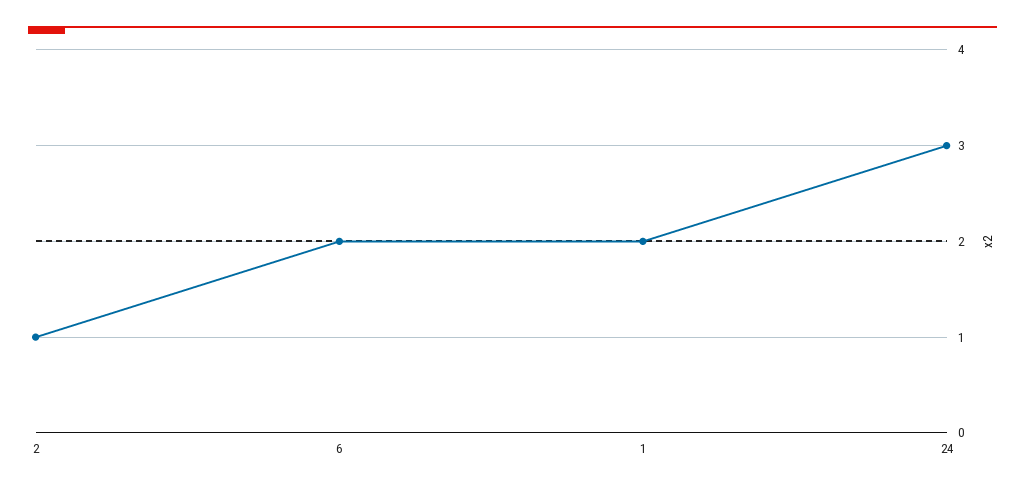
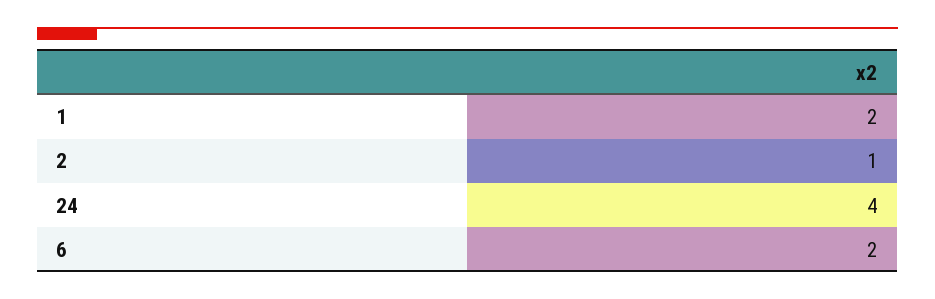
24: 3 -> 4

